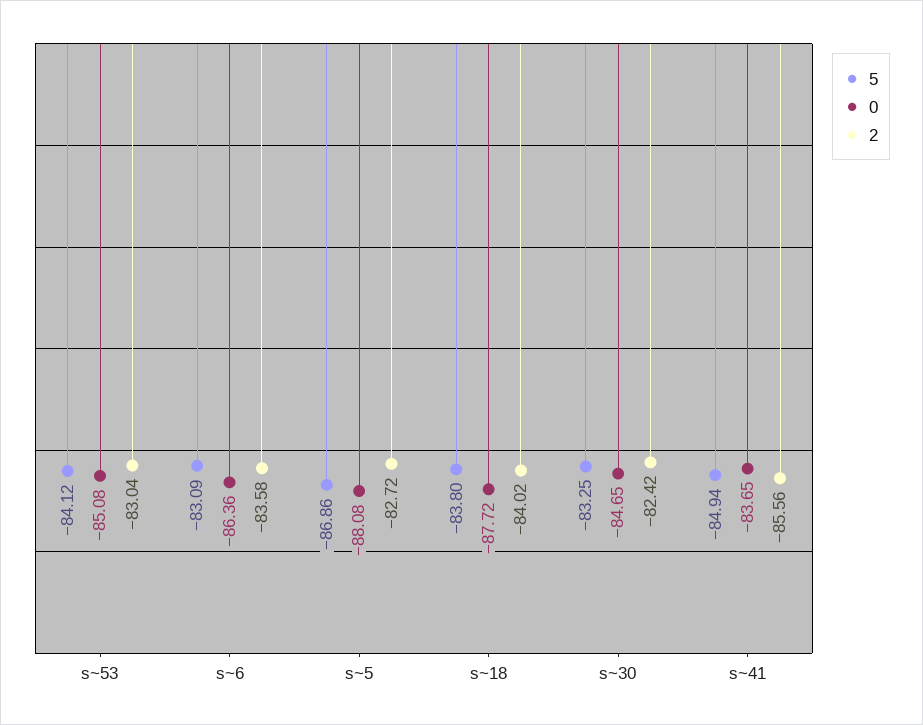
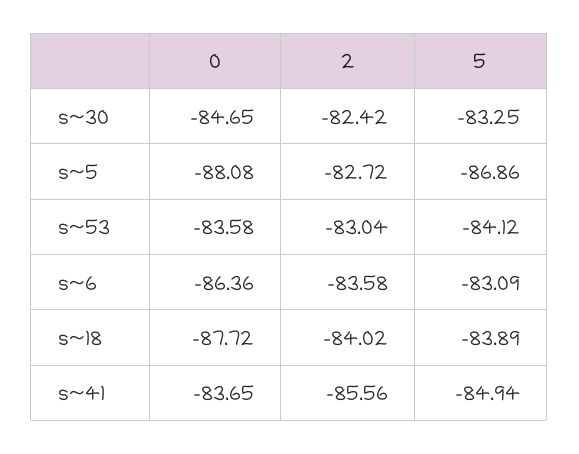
0, s~53: -85.08 -> -83.58
5, s~18: -83.8 -> -83.89

